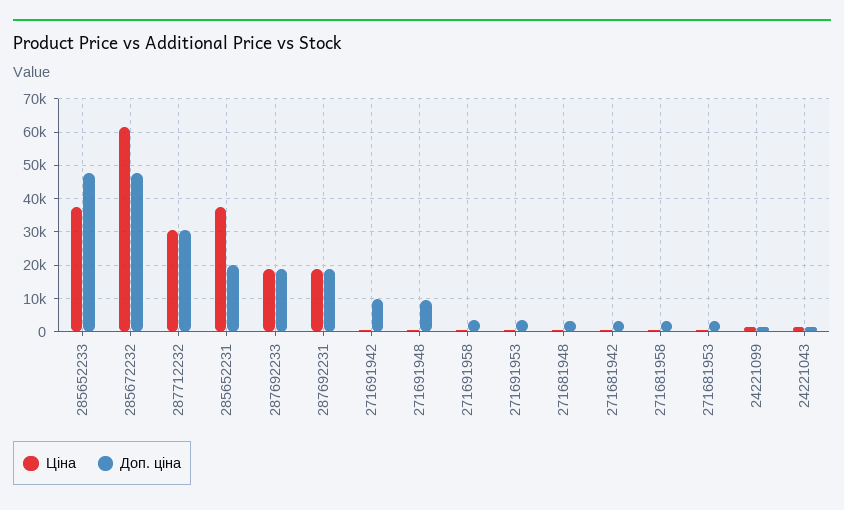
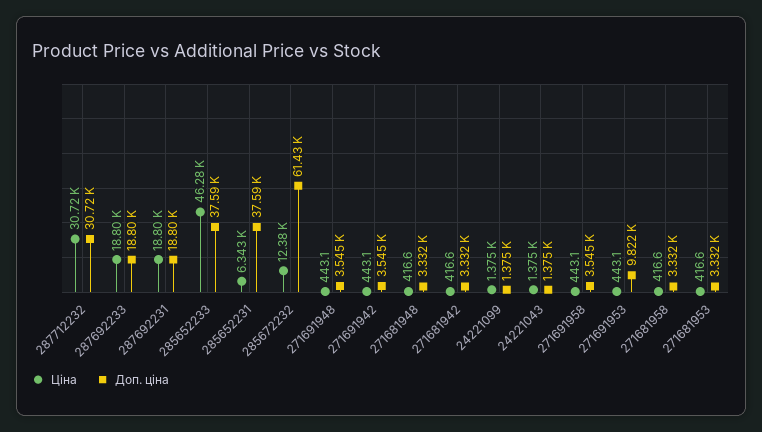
Ціна, 285652233: 38000 -> 46280
Доп. ціна, 285652233: 48000 -> 37590
Ціна, 285672232: 62000 -> 12380
Доп. ціна, 285672232: 48000 -> 61430
Ціна, 285652231: 38000 -> 6343
Доп. ціна, 285652231: 20000 -> 37590
Доп. ціна, 271691942: 10000 -> 3545
Доп. ціна, 271691948: 10000 -> 3545
Доп. ціна, 271691953: 4000 -> 9822

